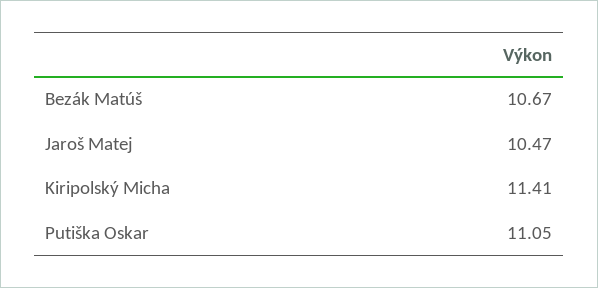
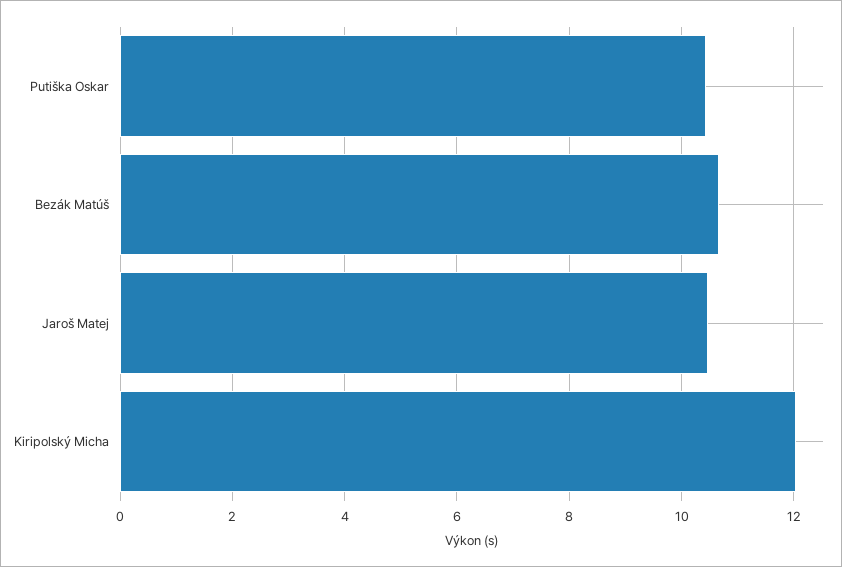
Kiripolský Micha: 11.41 -> 12
Putiška Oskar: 11.05 -> 10.4

